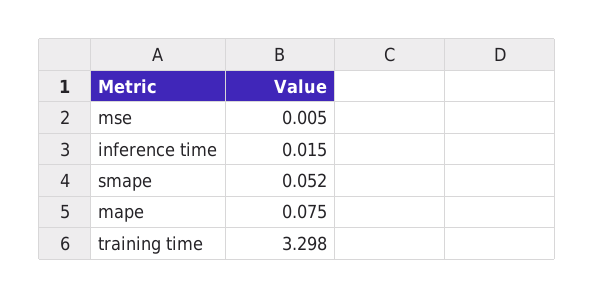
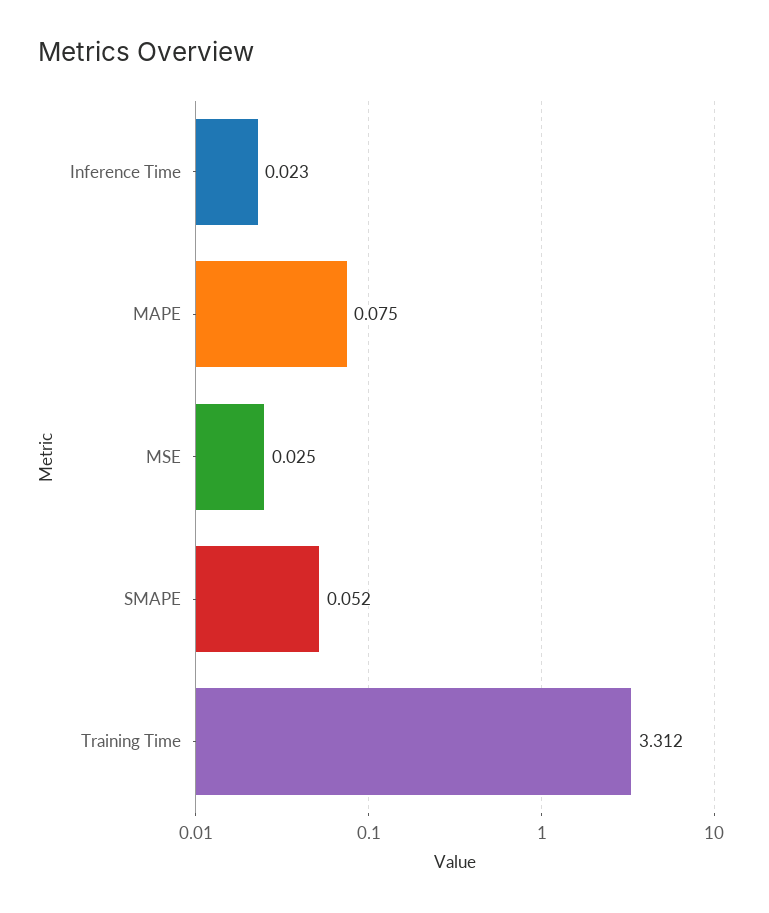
mse: 0.005 -> 0.025
inference time: 0.015 -> 0.023
training time: 3.298 -> 3.312

